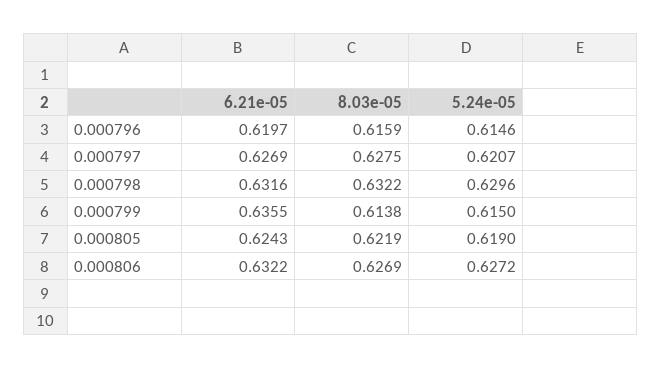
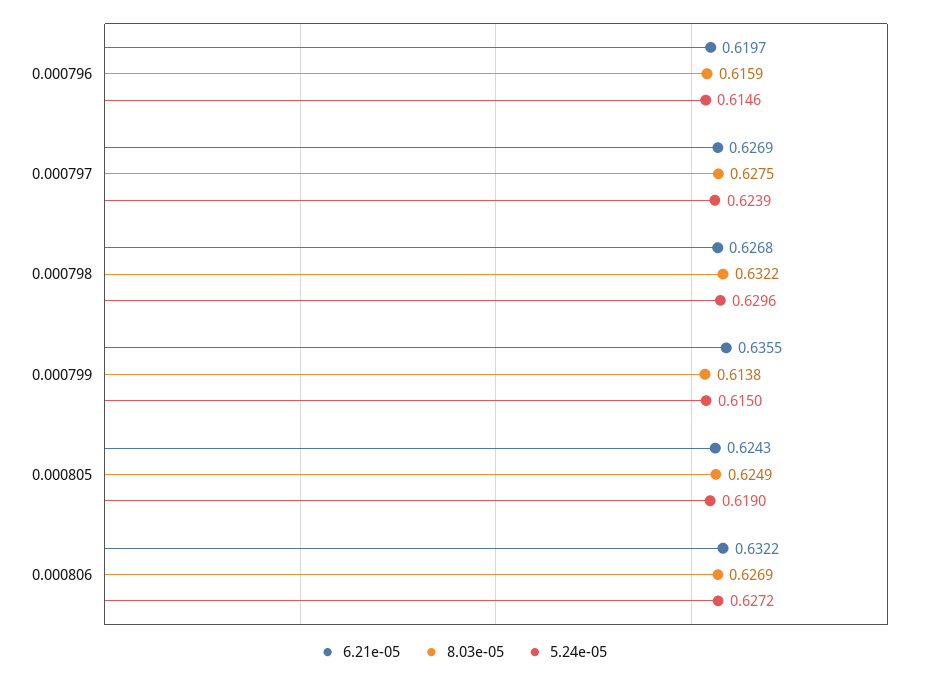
5.24e-05, 0.000797: 0.6207 -> 0.6239
6.21e-05, 0.000798: 0.6316 -> 0.6268
8.03e-05, 0.000805: 0.6219 -> 0.6249

